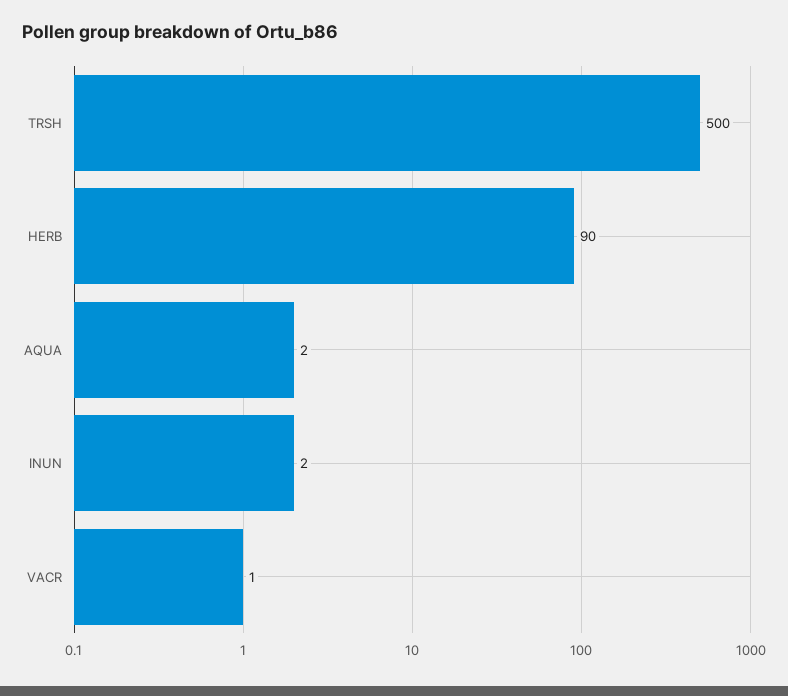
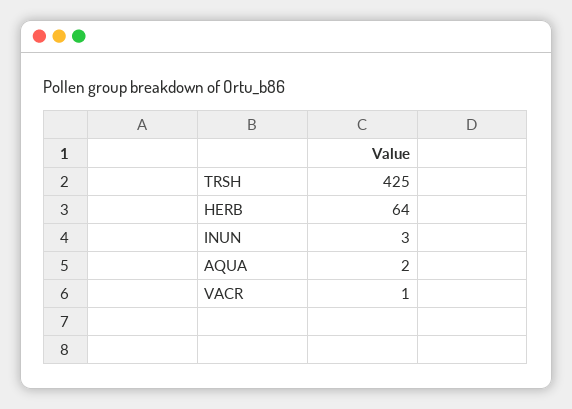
TRSH: 500 -> 425
HERB: 90 -> 64
INUN: 2 -> 3

